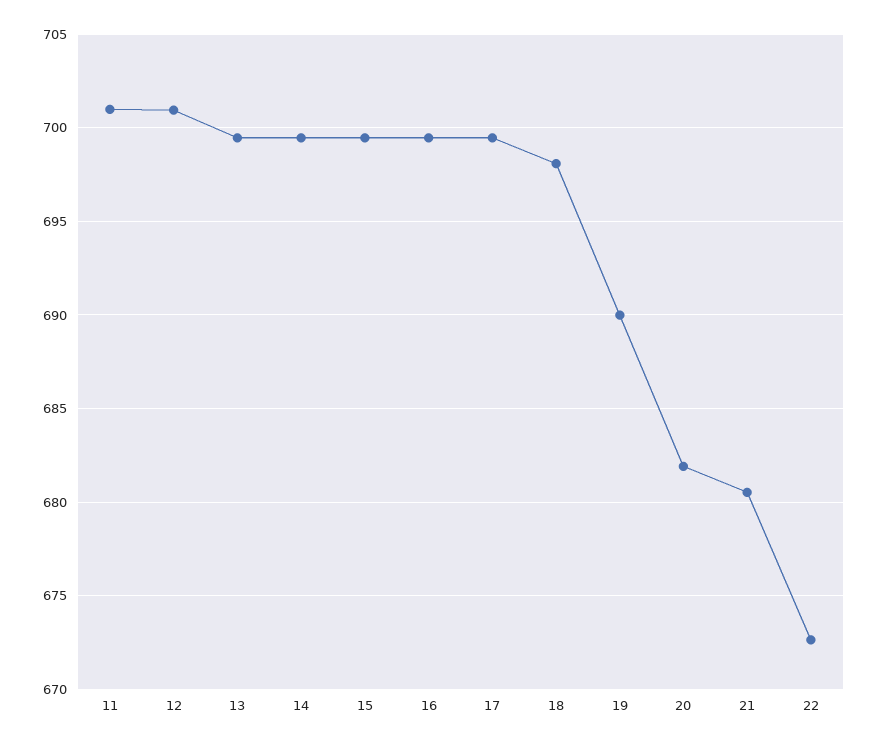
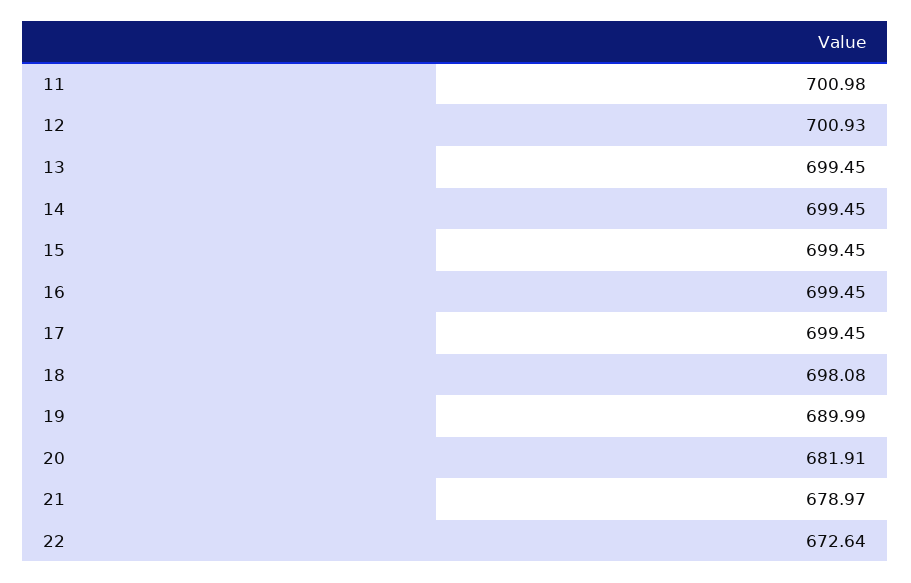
21: 680.5 -> 678.97

